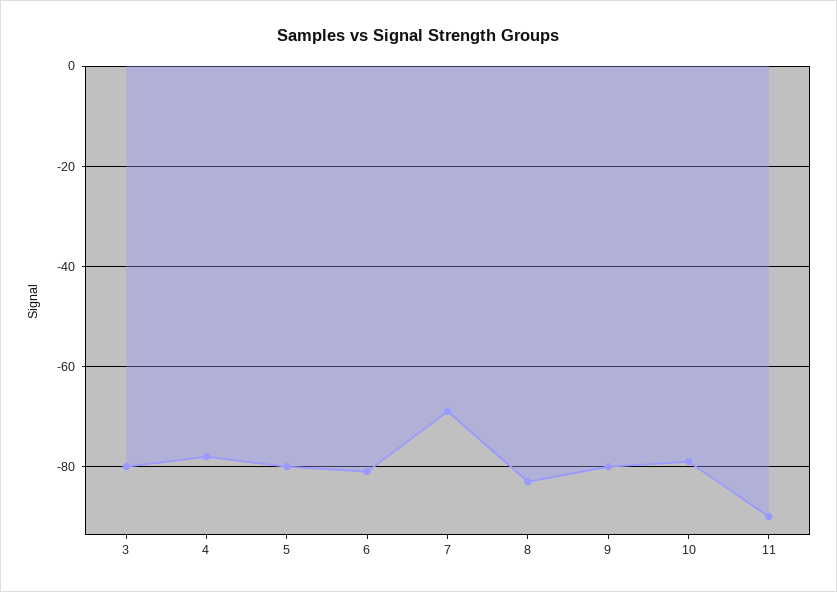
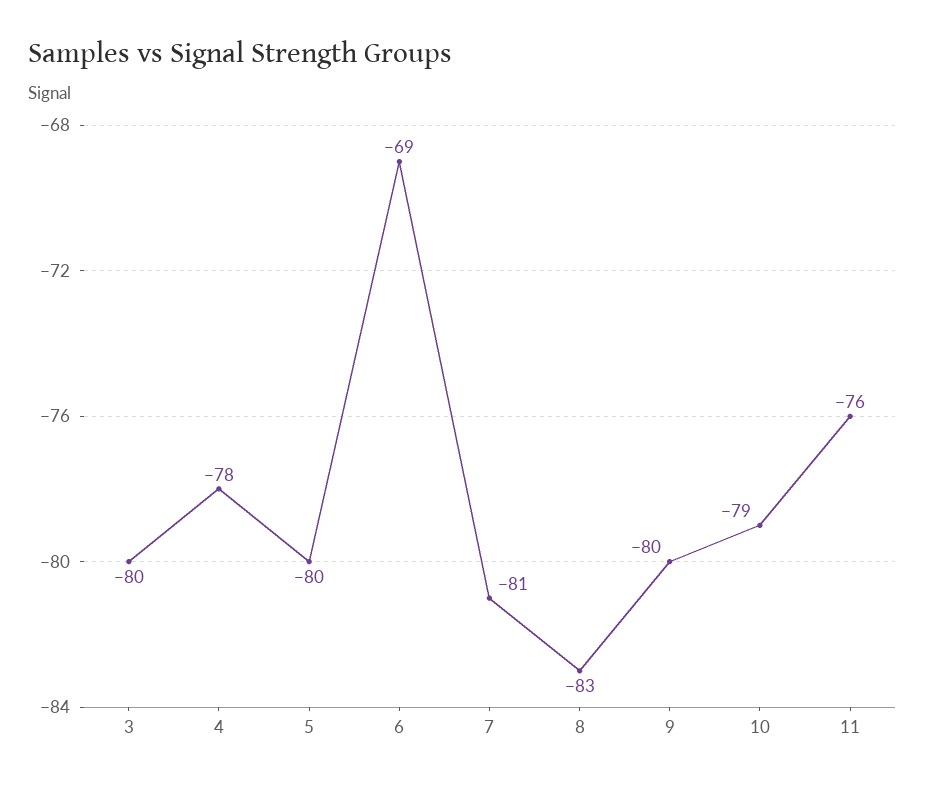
6: -80 -> -69
7: -70 -> -81
11: -90 -> -76

